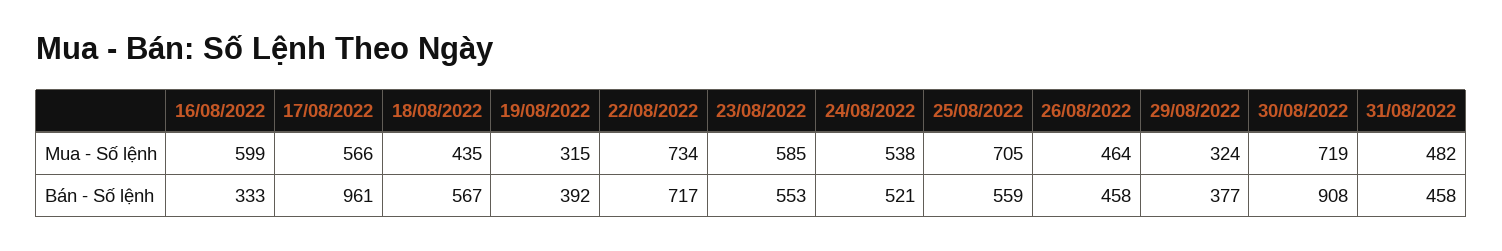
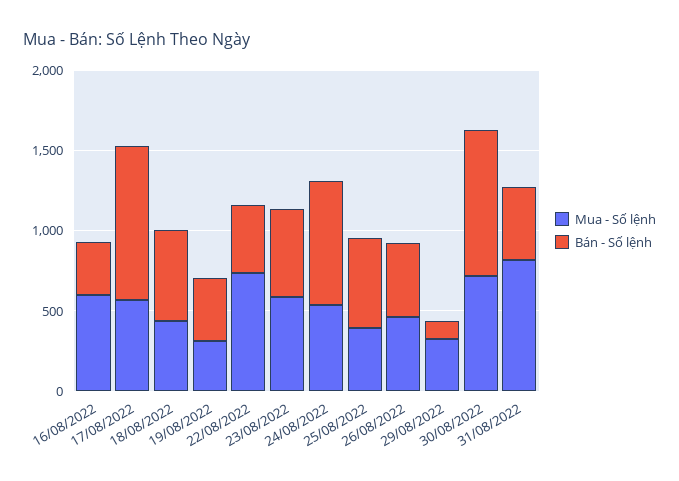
Mua - Số lệnh, 25/08/2022: 705 -> 400
Mua - Số lệnh, 31/08/2022: 482 -> 800
Bán - Số lệnh, 22/08/2022: 717 -> 400
Bán - Số lệnh, 24/08/2022: 521 -> 800
Bán - Số lệnh, 29/08/2022: 377 -> 100

